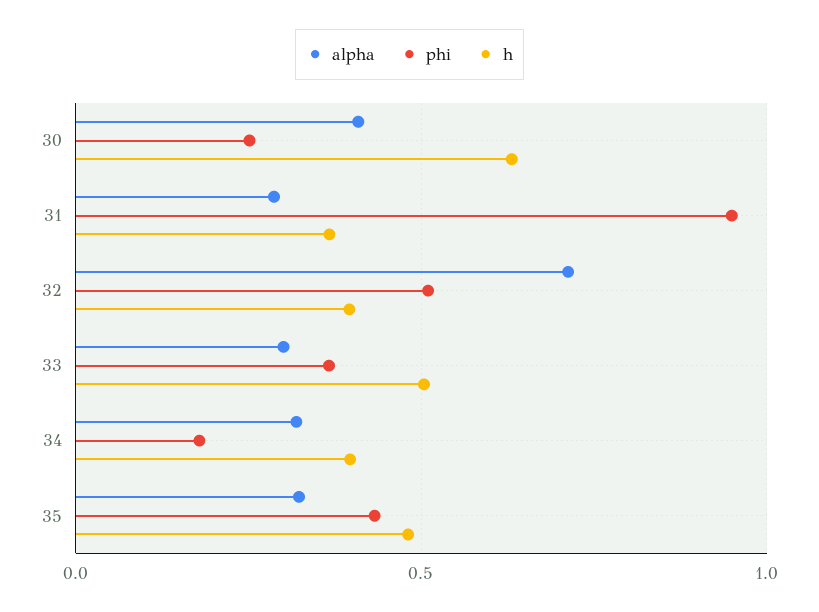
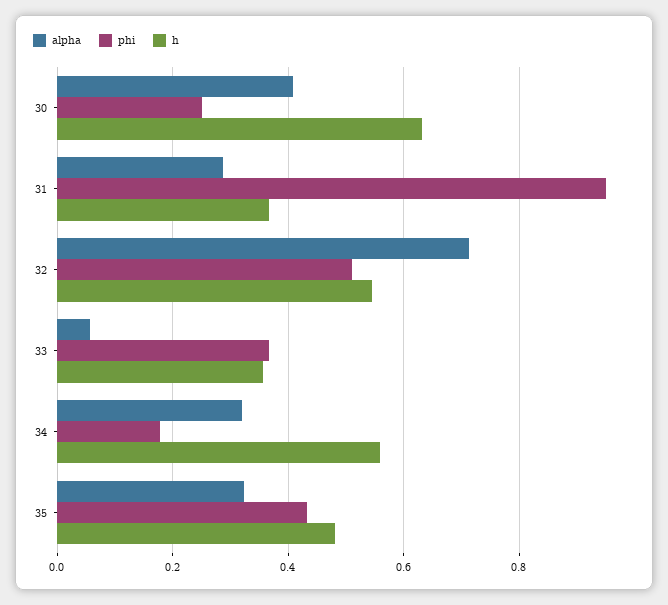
h, 32: 0.4 -> 0.54
alpha, 33: 0.3 -> 0.06
h, 33: 0.5 -> 0.36
h, 34: 0.4 -> 0.56

